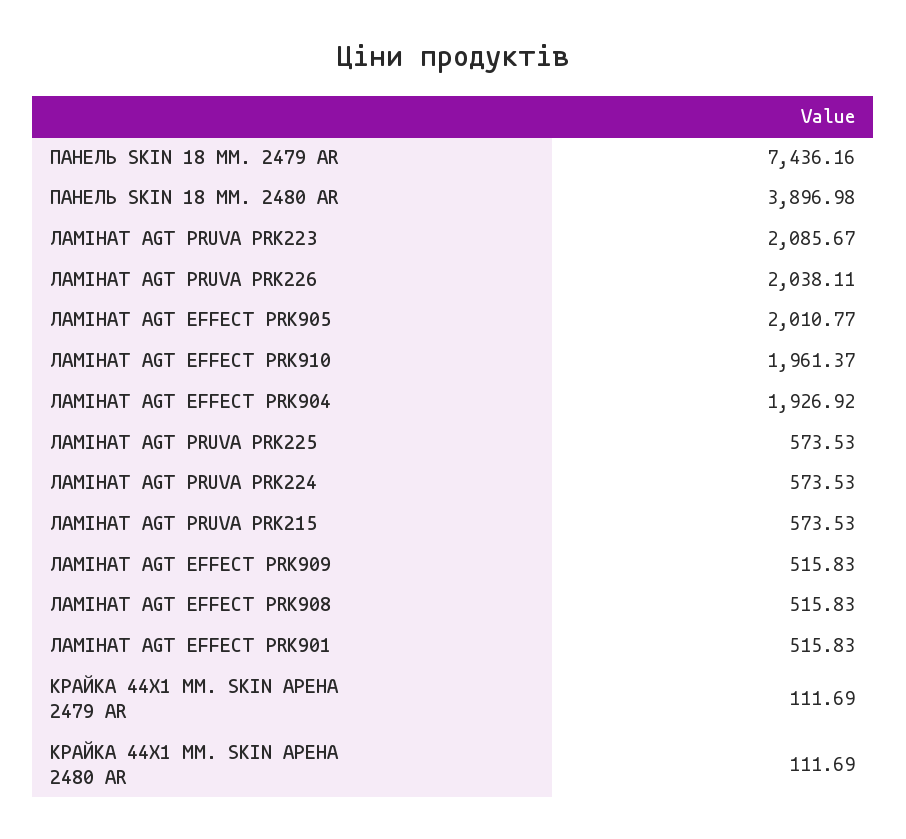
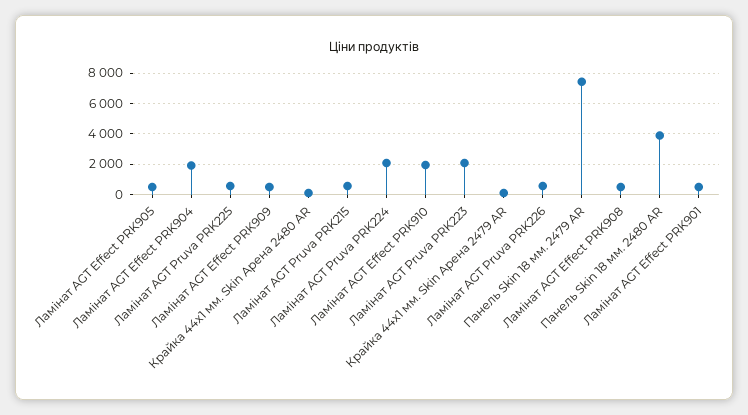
ЛАМІНАТ AGT PRUVA PRK226: 2038.11 -> 500
ЛАМІНАТ AGT EFFECT PRK905: 2010.77 -> 500
ЛАМІНАТ AGT PRUVA PRK224: 573.53 -> 2000

